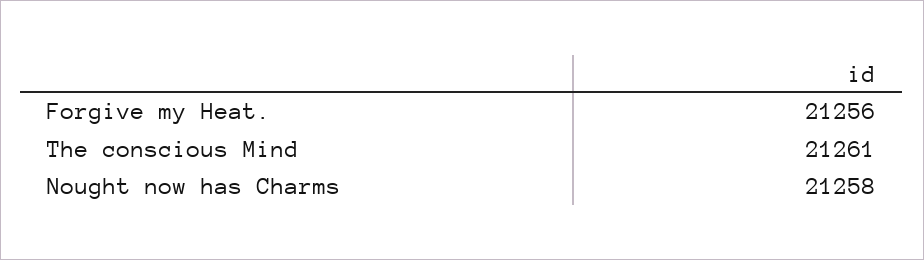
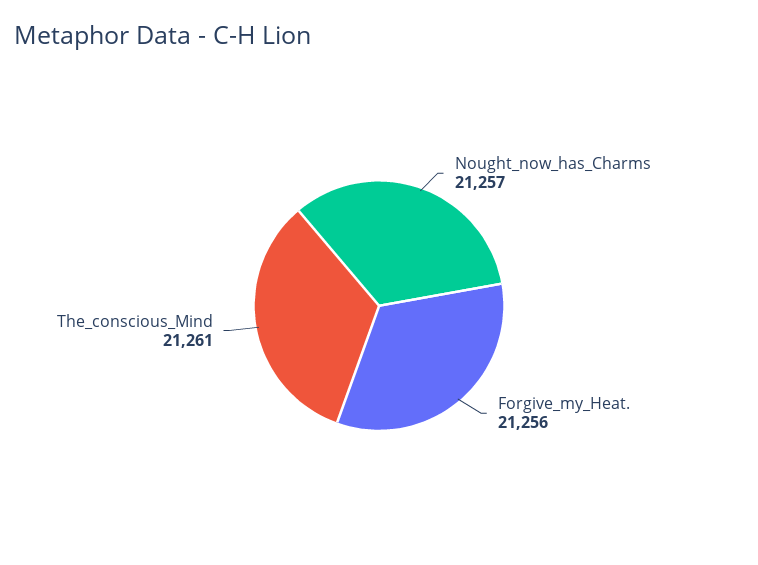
Nought now has Charms: 21258 -> 21257

